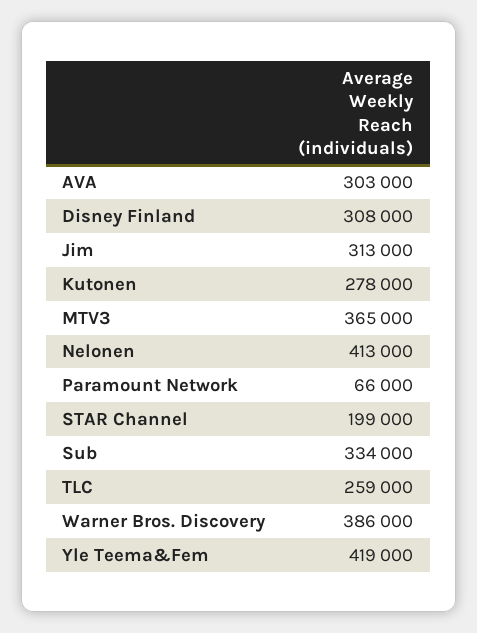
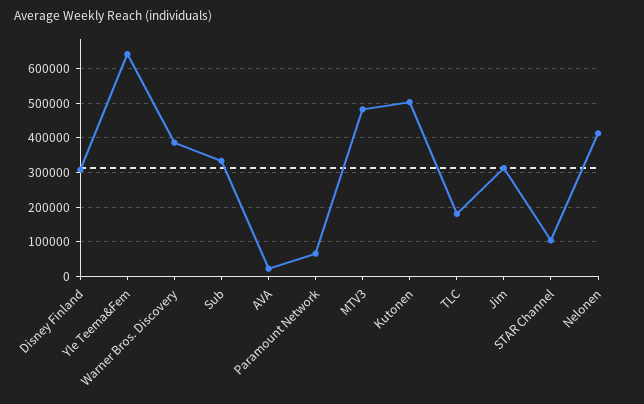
AVA: 303000 -> 20000
Kutonen: 278000 -> 500000
MTV3: 365000 -> 480000
STAR Channel: 199000 -> 100000
TLC: 259000 -> 180000
Yle Teema&Fem: 419000 -> 640000

